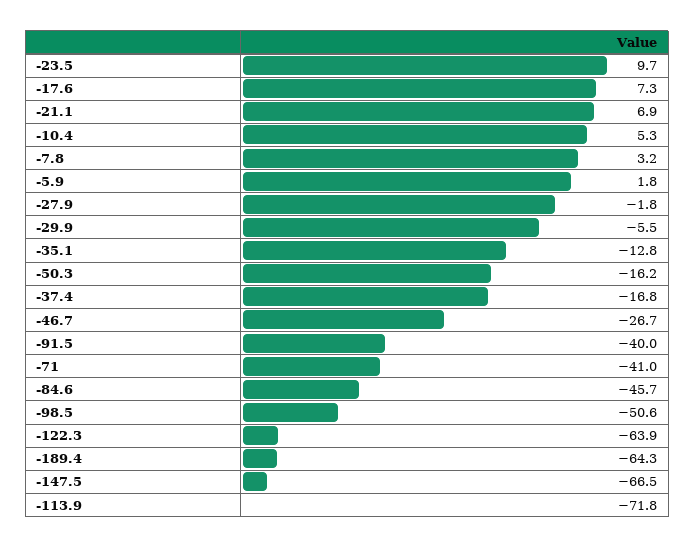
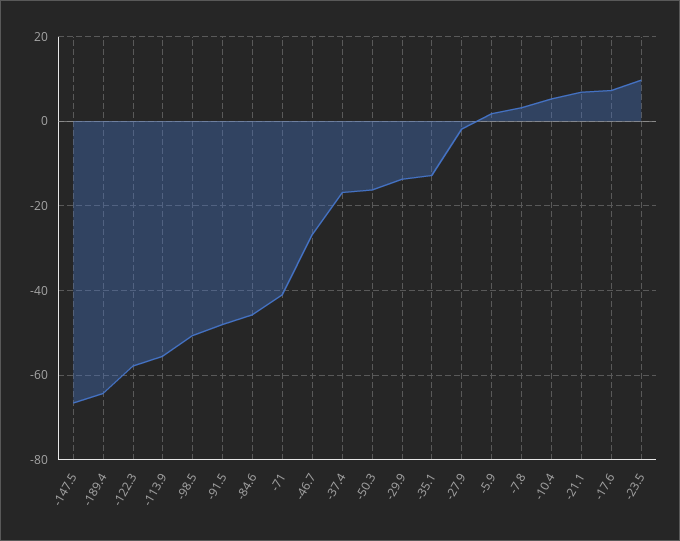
-29.9: -5.5 -> -14
-91.5: -40 -> -48
-122.3: -63.9 -> -58
-113.9: -71.8 -> -56

